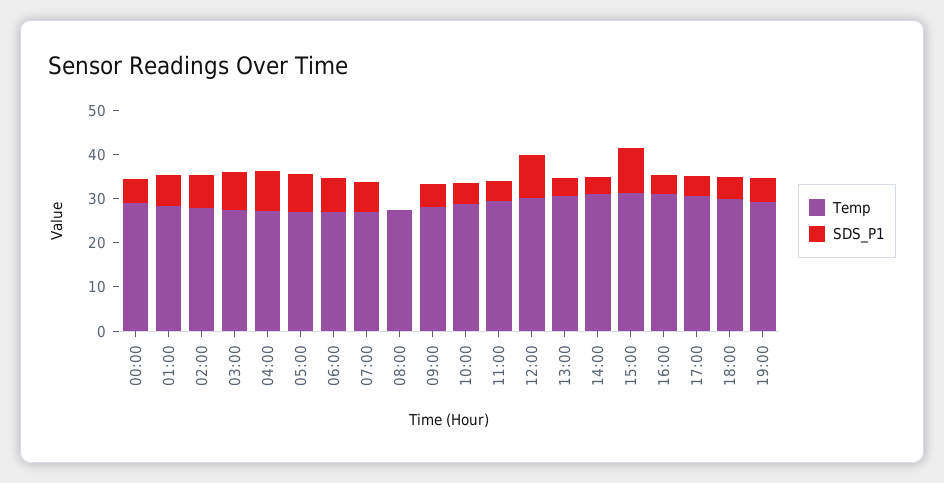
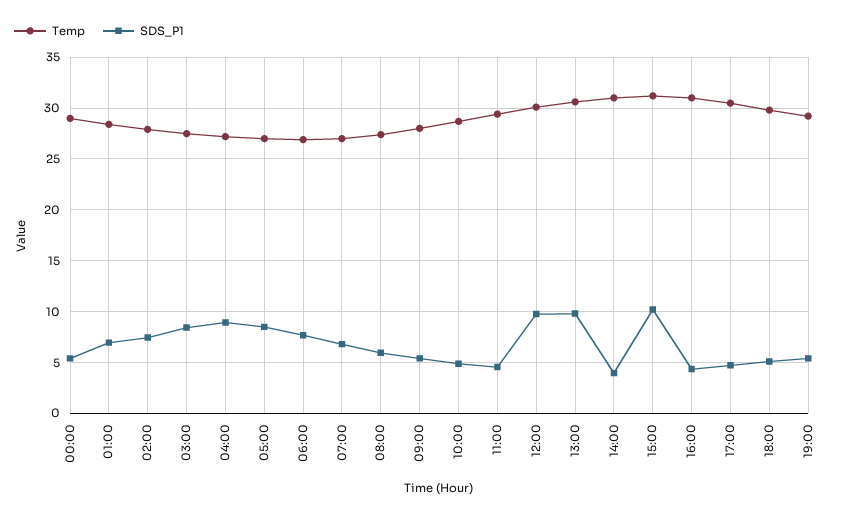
SDS_P1, 08:00: 0 -> 6
SDS_P1, 13:00: 4 -> 10

